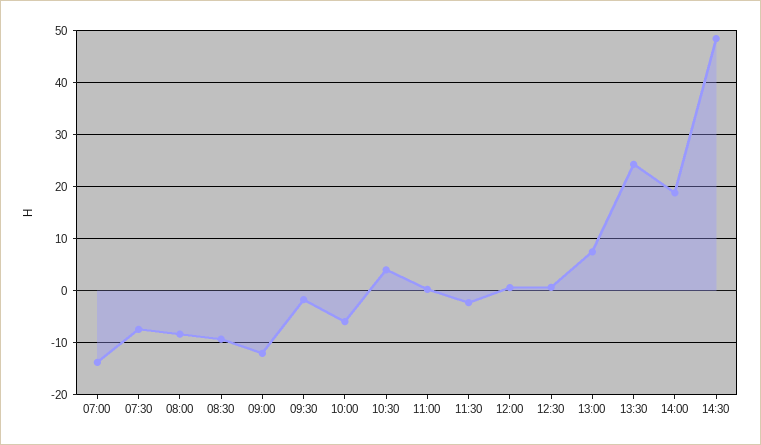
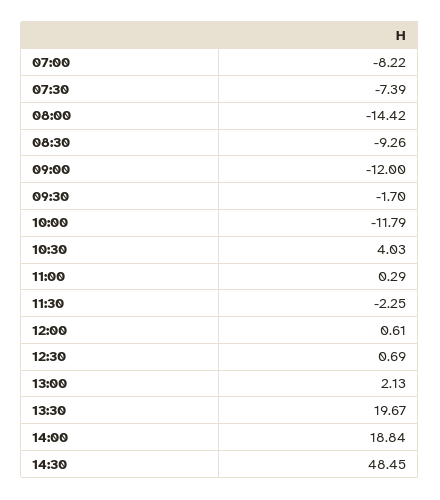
07:00: -14 -> -8.22
08:00: -8 -> -14.42
10:00: -6 -> -11.79
13:00: 8 -> 2.13
13:30: 24 -> 19.67

